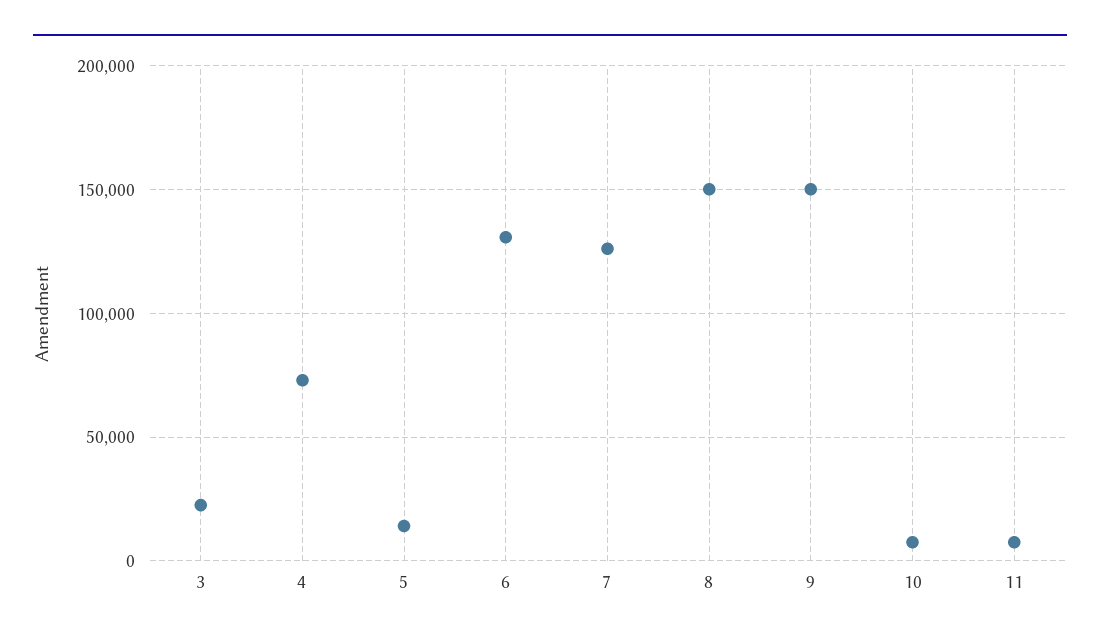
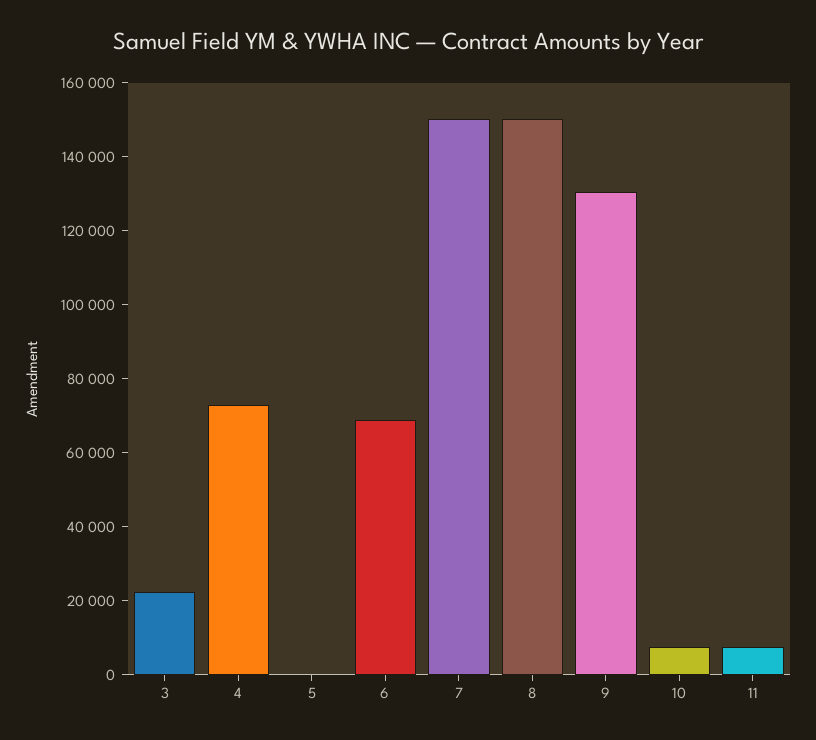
5: 15000 -> 0
6: 130000 -> 70000
7: 125000 -> 150000
9: 150000 -> 130000

